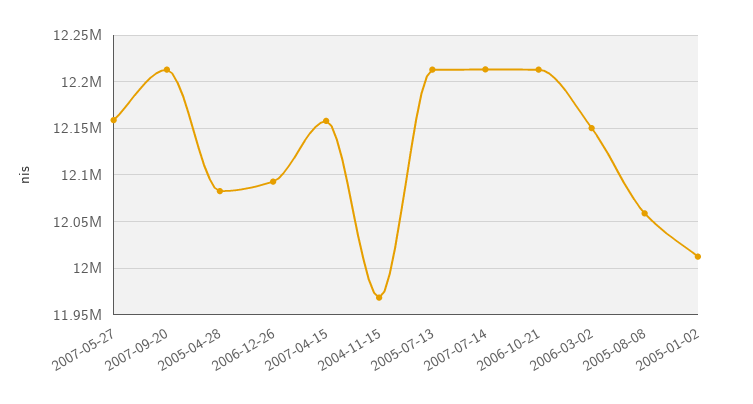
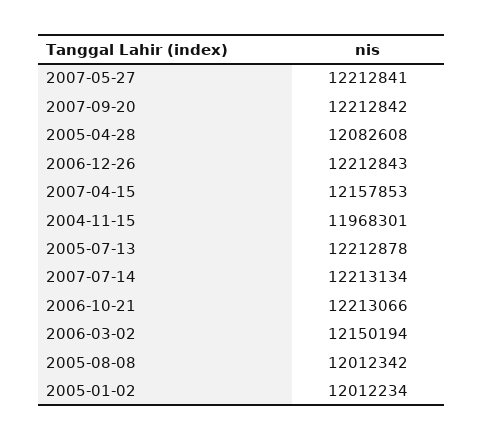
2007-05-27: 12160000 -> 12212841
2006-12-26: 12090000 -> 12212843
2005-08-08: 12060000 -> 12012342

